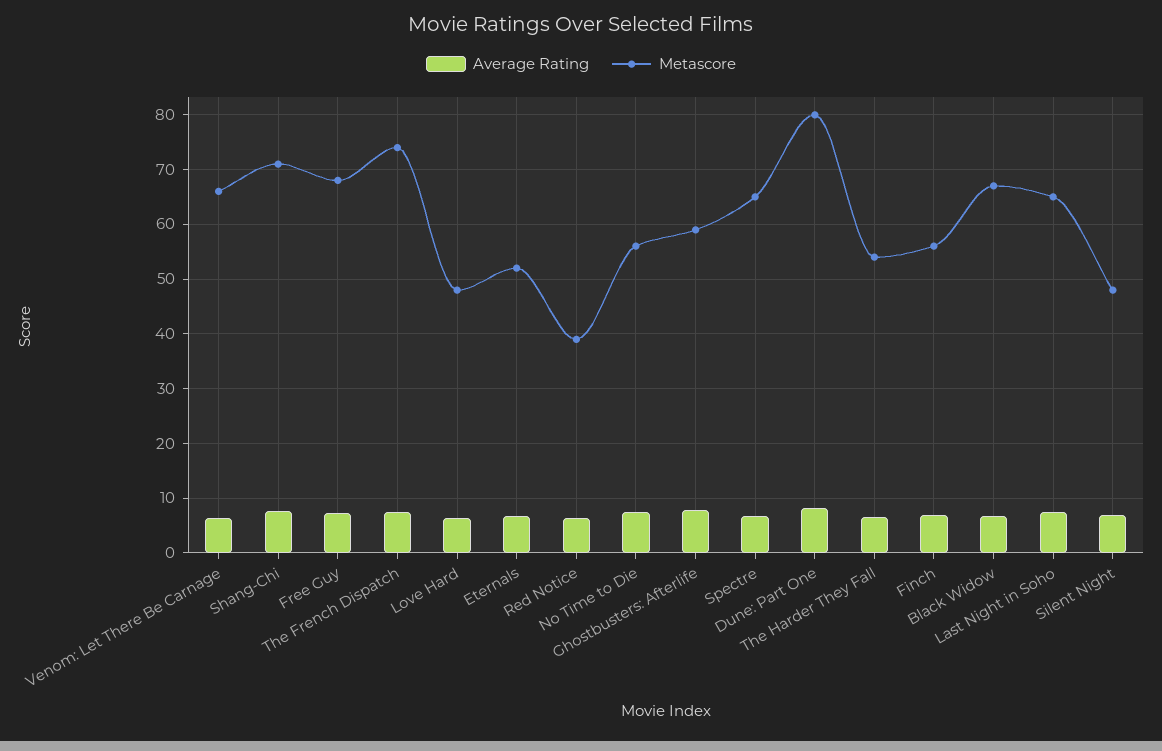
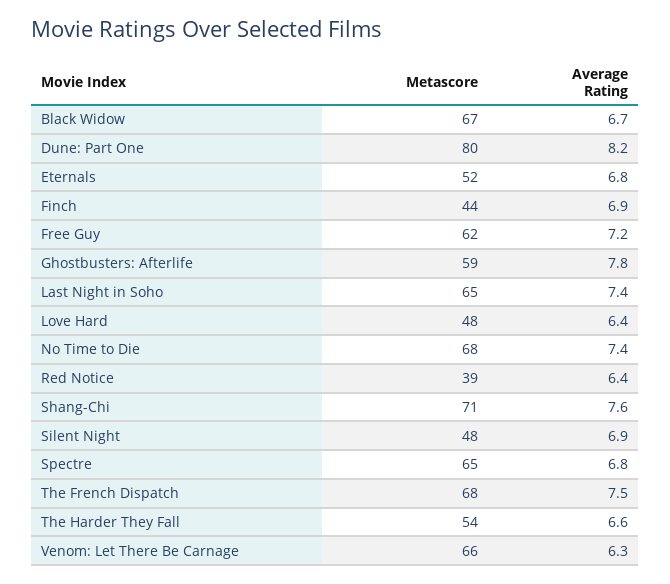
Metascore, Free Guy: 68 -> 62
Metascore, The French Dispatch: 74 -> 68
Metascore, No Time to Die: 56 -> 68
Metascore, Finch: 56 -> 44

